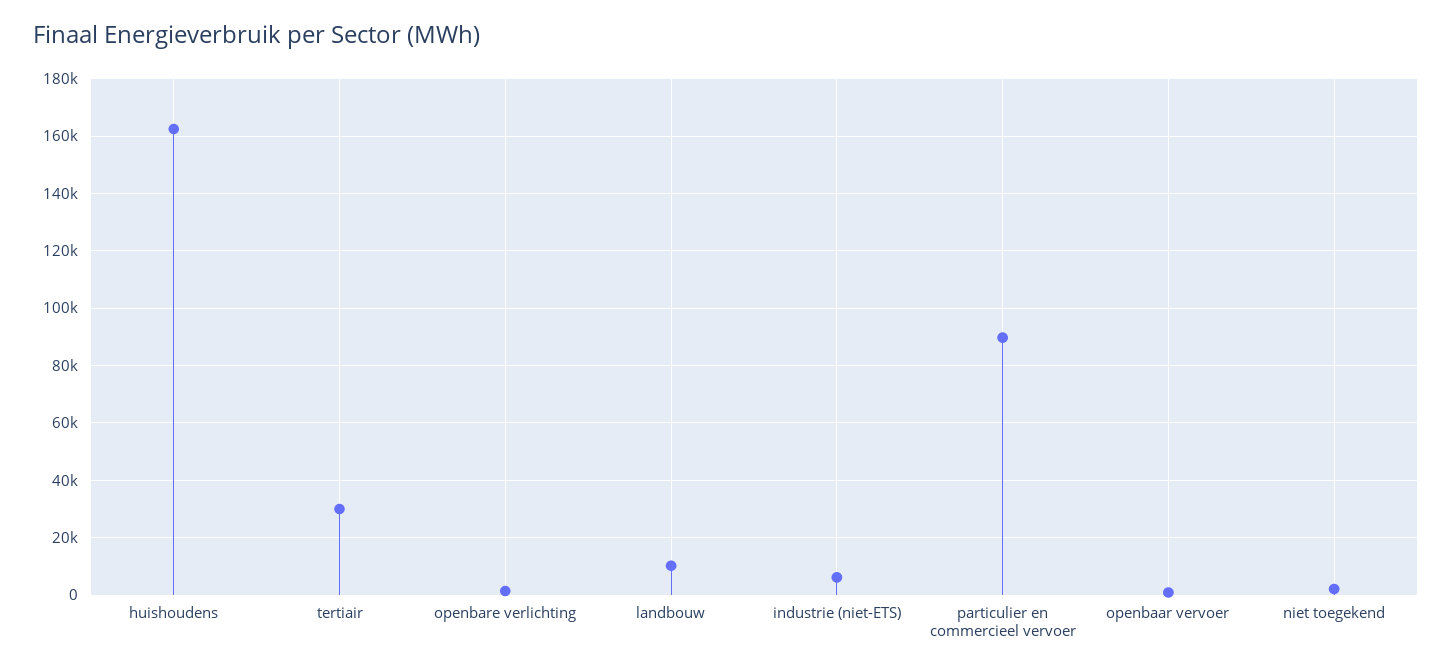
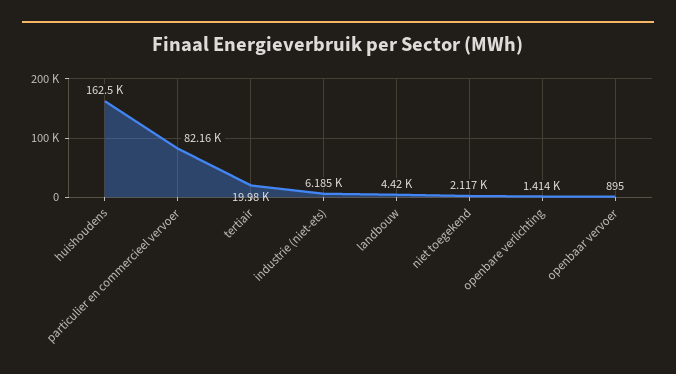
tertiair: 30000 -> 19980
landbouw: 10000 -> 4420
particulier en commercieel vervoer: 90000 -> 82160

